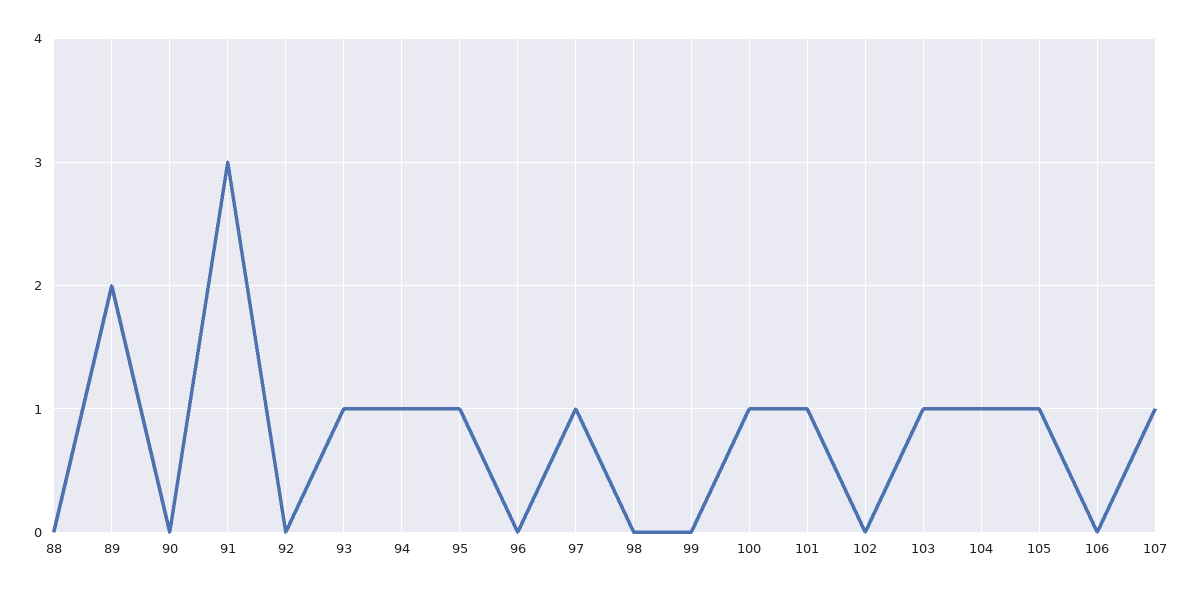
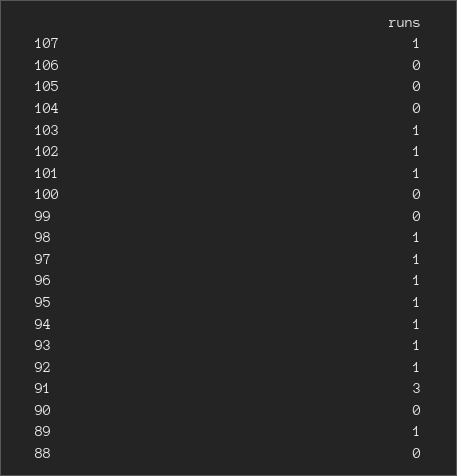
89: 2 -> 1
92: 0 -> 1
96: 0 -> 1
98: 0 -> 1
100: 1 -> 0
102: 0 -> 1
104: 1 -> 0
105: 1 -> 0

